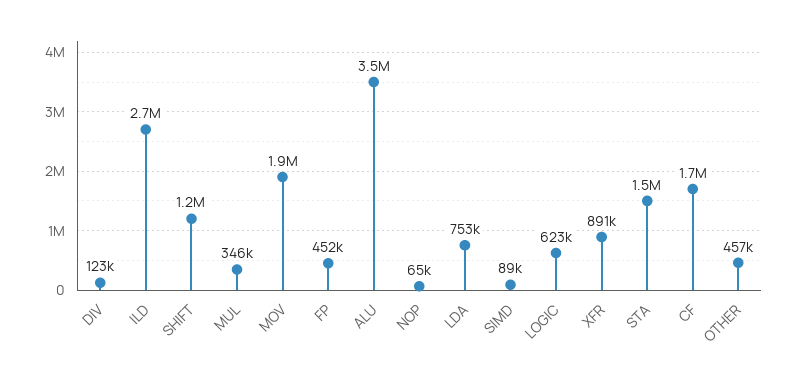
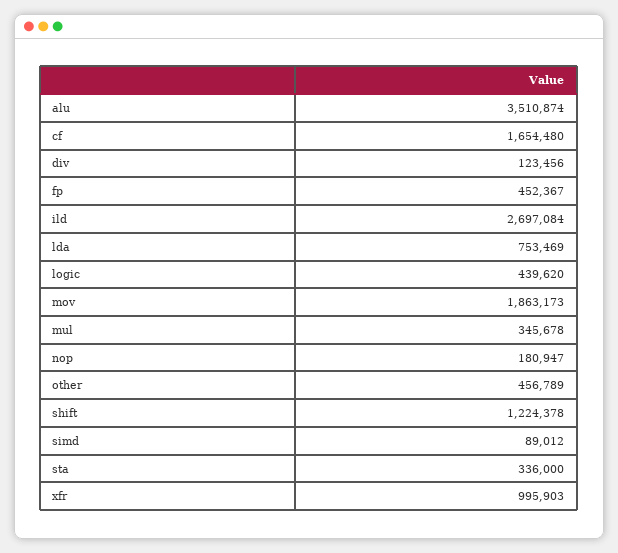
NOP: 65000 -> 180947
LOGIC: 623000 -> 439620
XFR: 891000 -> 995903
STA: 1500000 -> 336000

